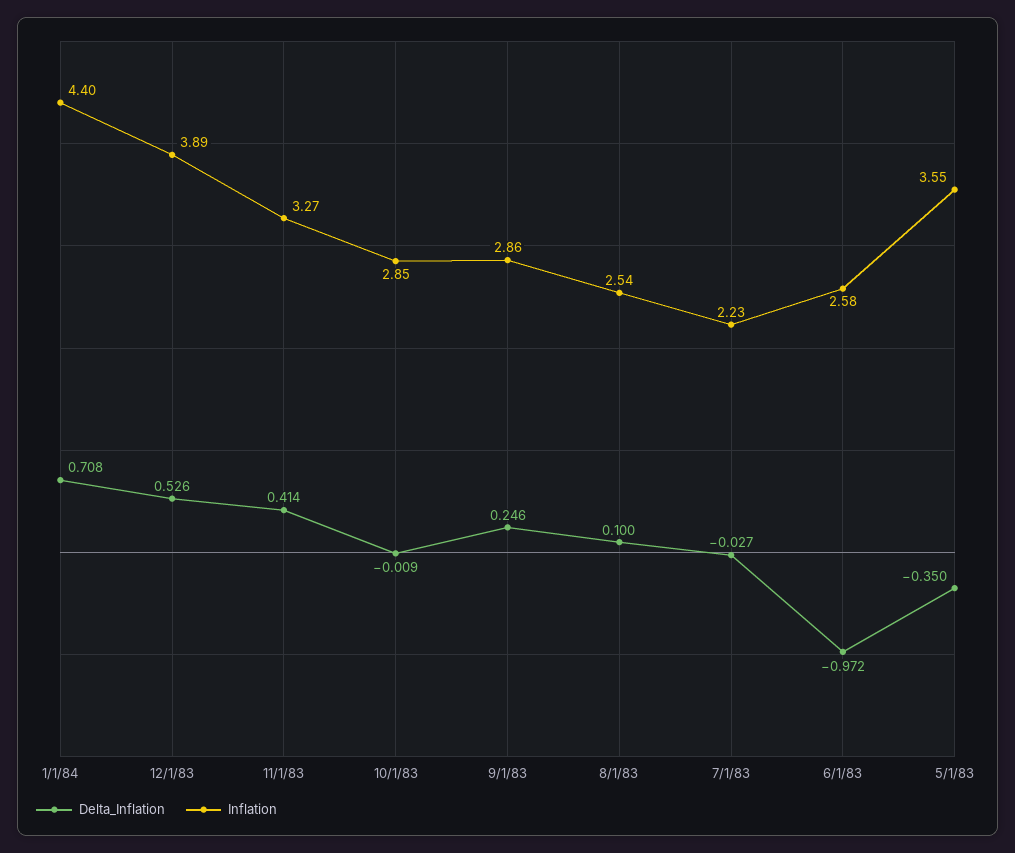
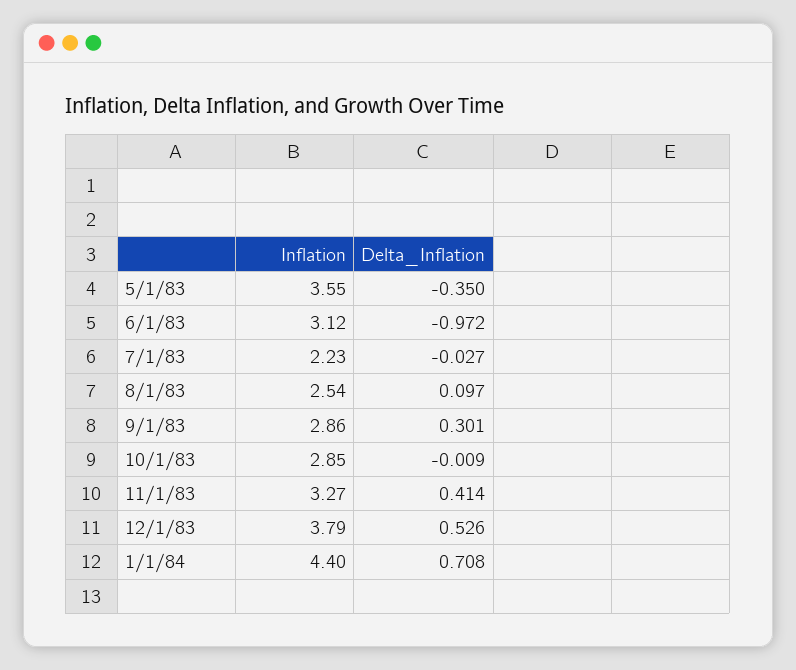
Inflation, 12/1/83: 3.89 -> 3.79
Delta_Inflation, 9/1/83: 0.246 -> 0.301
Delta_Inflation, 8/1/83: 0.1 -> 0.097
Inflation, 6/1/83: 2.58 -> 3.12

